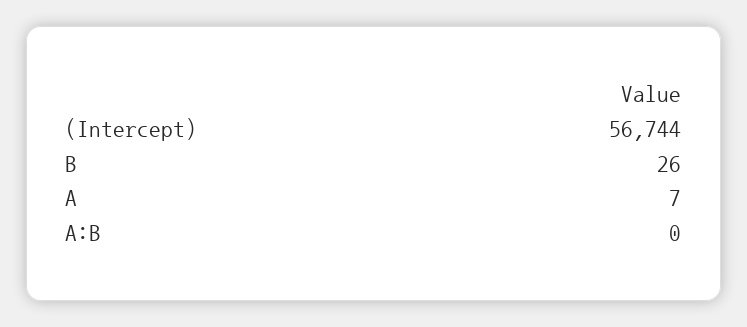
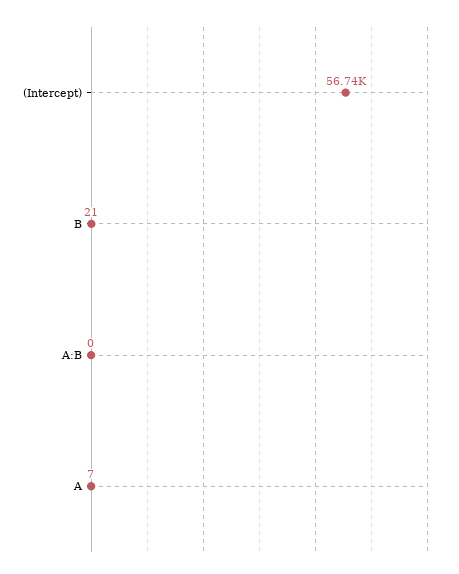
B: 26 -> 21

